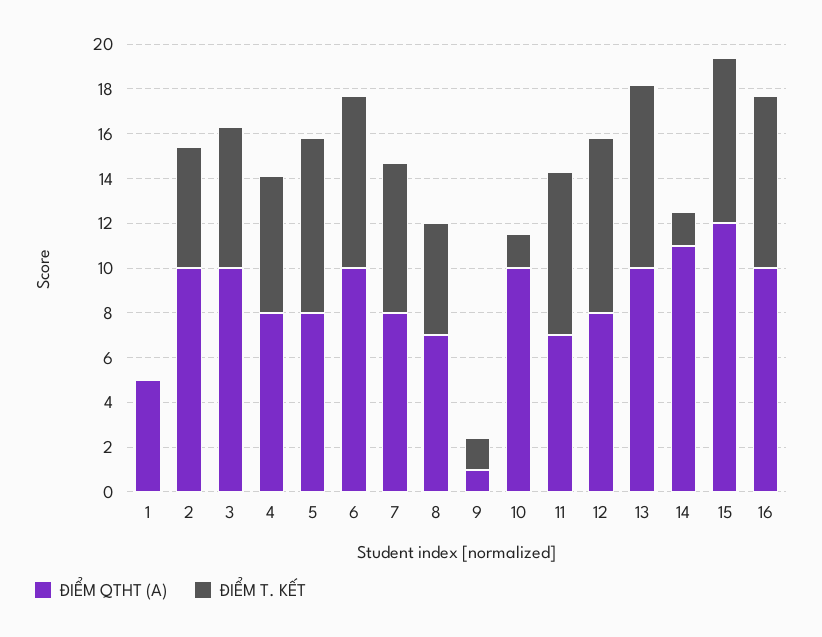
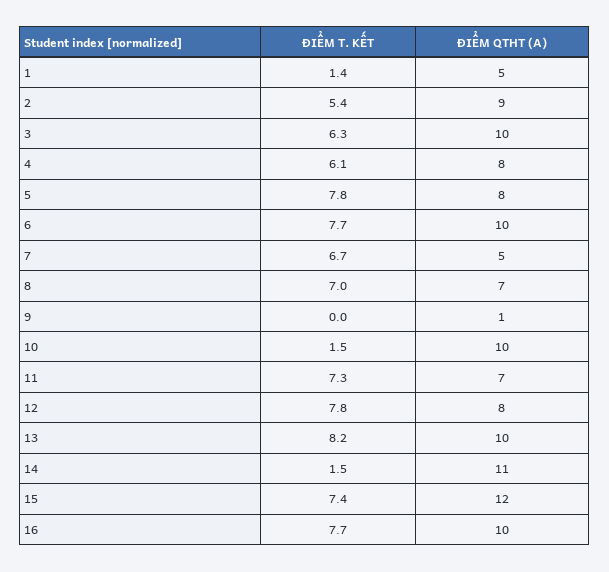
ĐIỂM T. KẾT, 1: 0 -> 1.4
ĐIỂM QTHT (A), 2: 10 -> 9
ĐIỂM QTHT (A), 7: 8 -> 5
ĐIỂM T. KẾT, 8: 5 -> 7
ĐIỂM T. KẾT, 9: 1.5 -> 0

